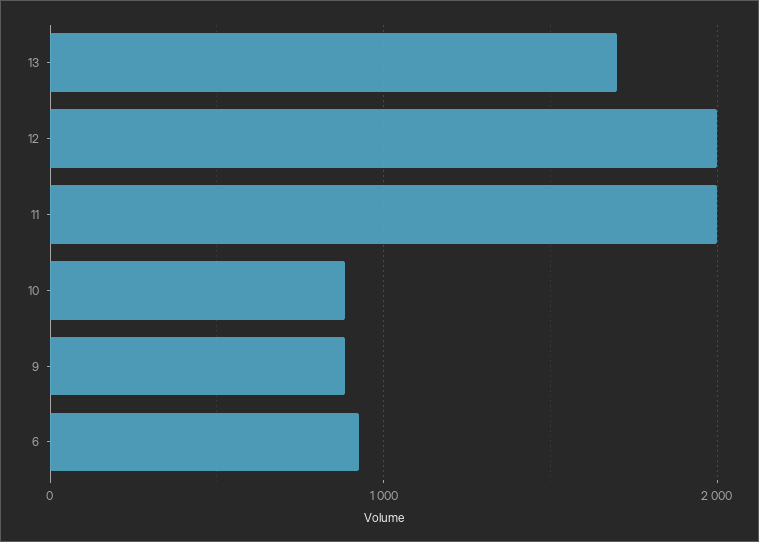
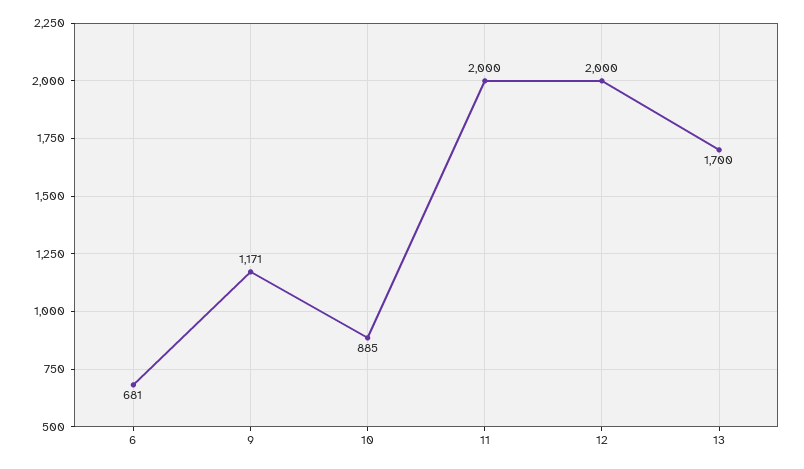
9: 900 -> 1171
6: 900 -> 681

